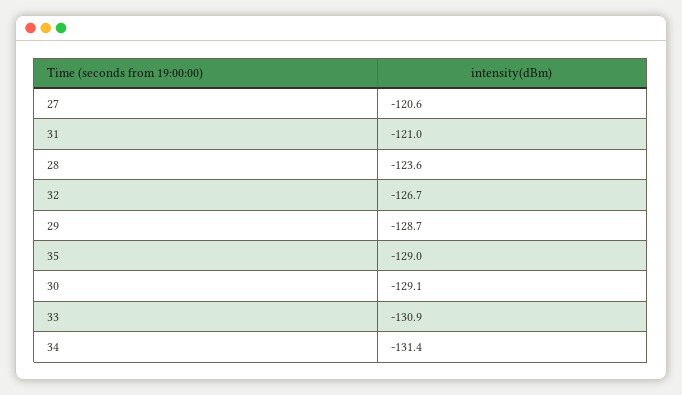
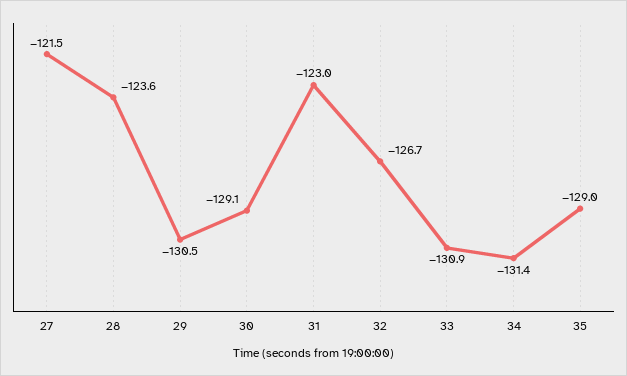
27: -120.6 -> -121.5
31: -121 -> -123
29: -128.7 -> -130.5

